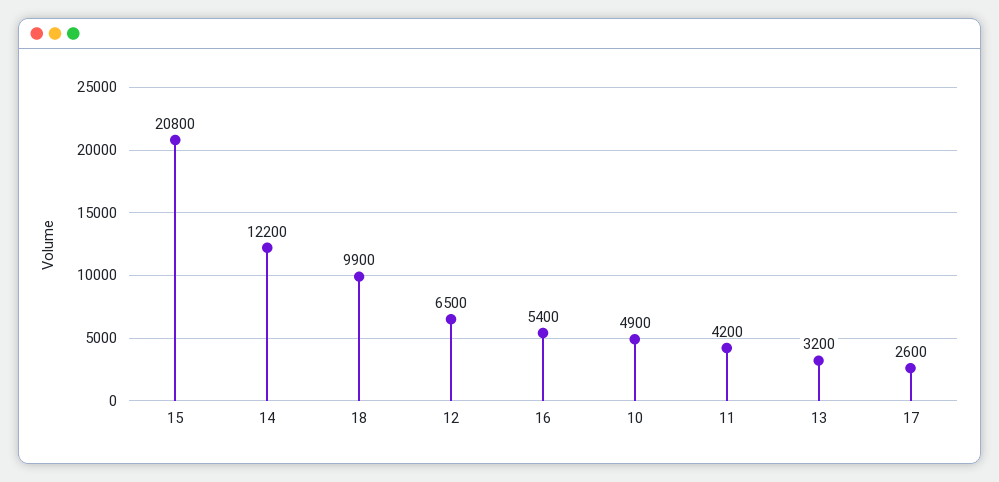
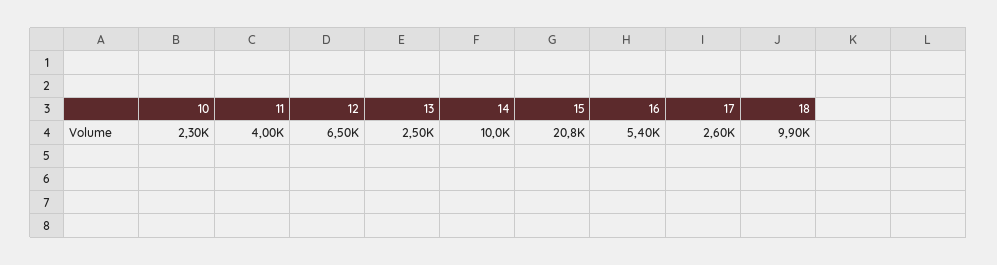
14: 12200 -> 10000
10: 4900 -> 2300
11: 4200 -> 4000
13: 3200 -> 2500

